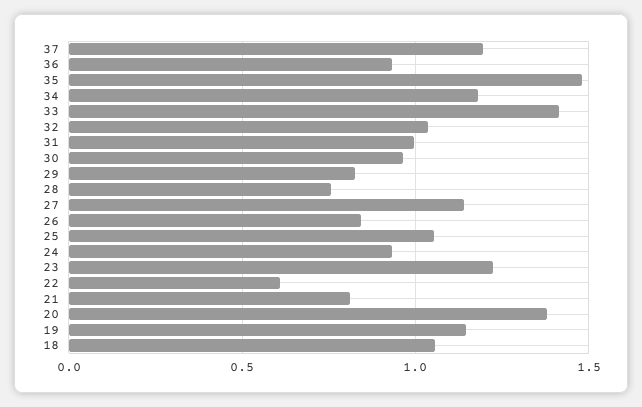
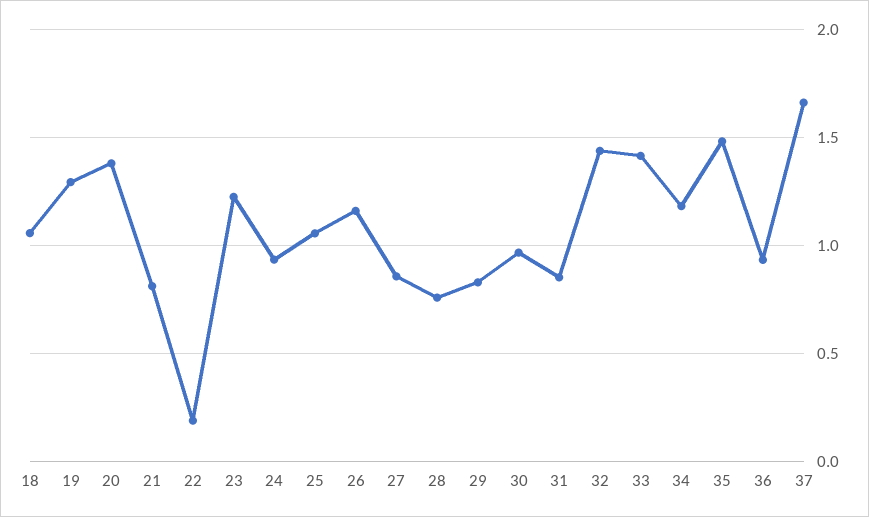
37: 1.2 -> 1.65
32: 1.05 -> 1.45
31: 1 -> 0.85
27: 1.15 -> 0.85
26: 0.85 -> 1.15
22: 0.6 -> 0.2
19: 1.15 -> 1.3

